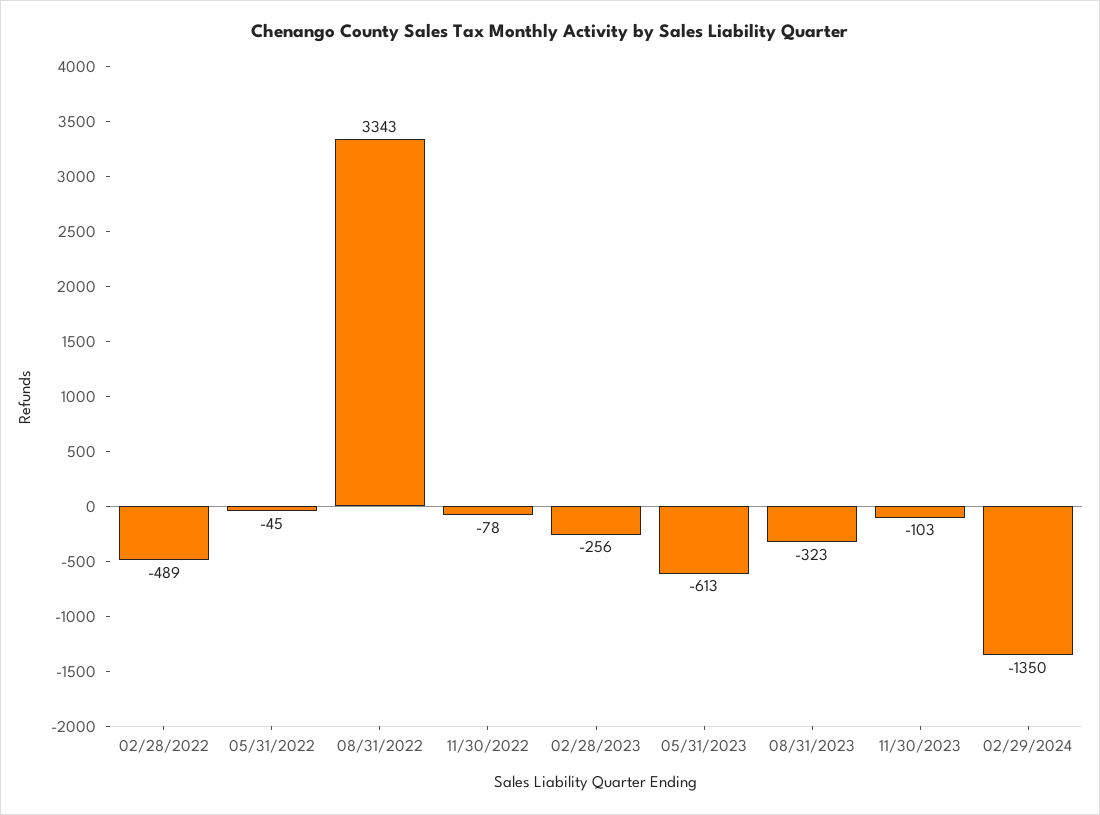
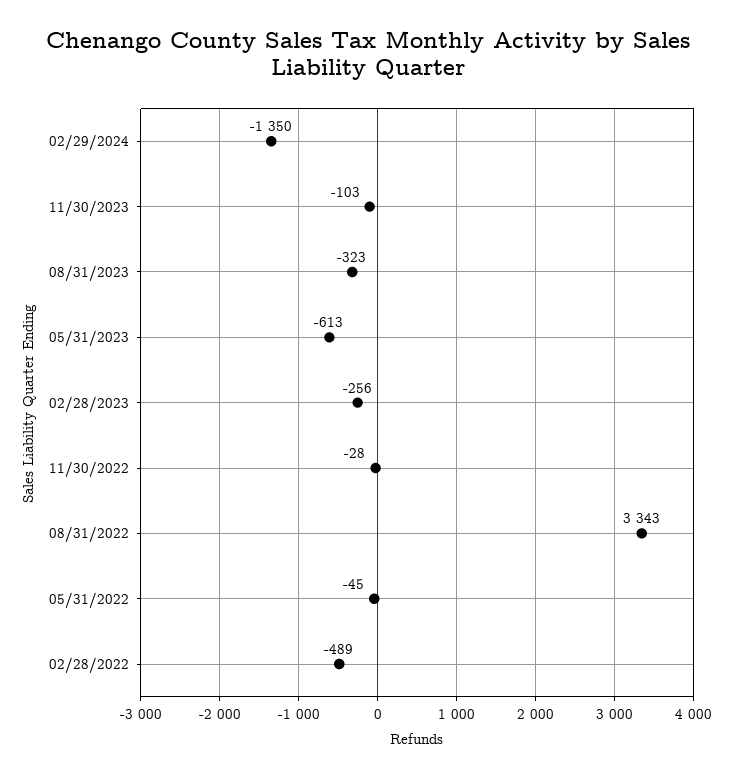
11/30/2022: -78 -> -28

